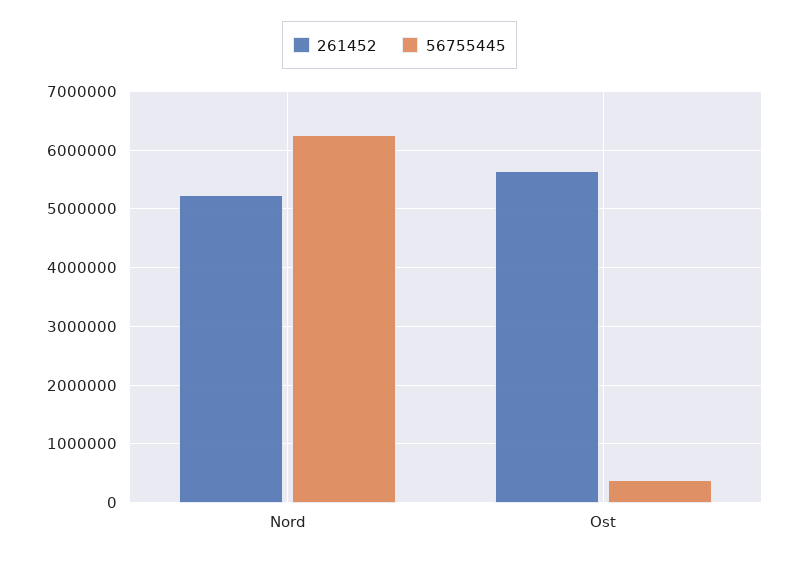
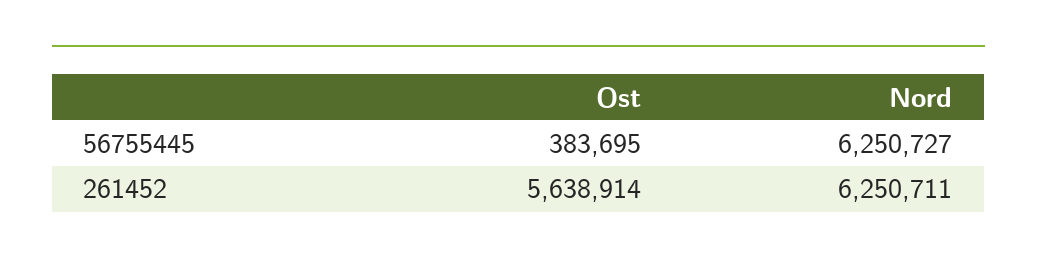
261452, Nord: 5200000 -> 6250711

